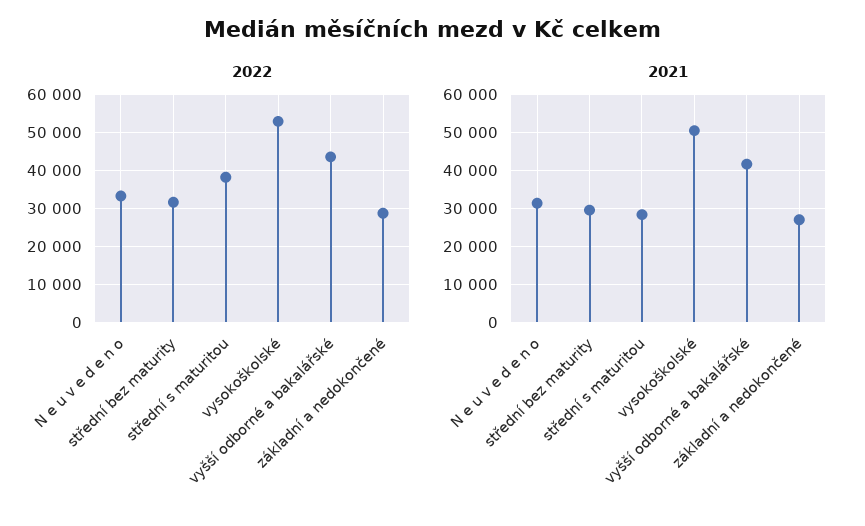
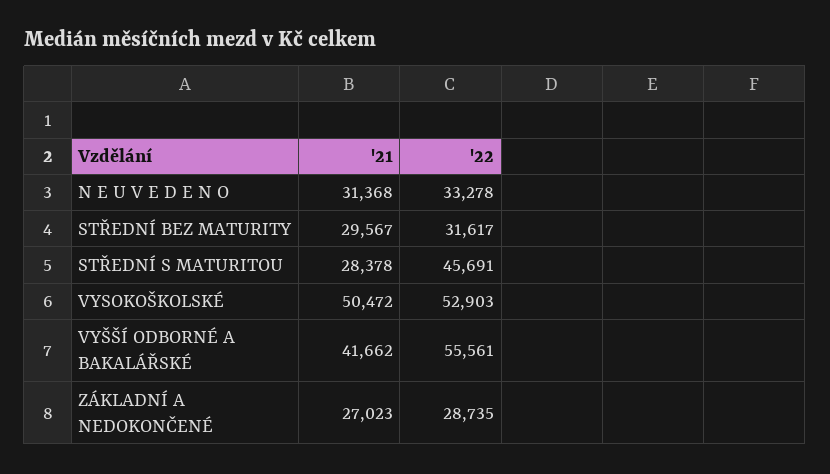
2022, střední s maturitou: 38000 -> 45691
2022, vyšší odborné a bakalářské: 44000 -> 55561

